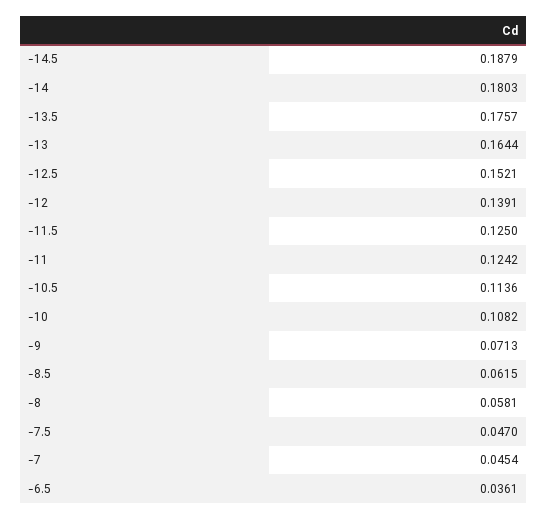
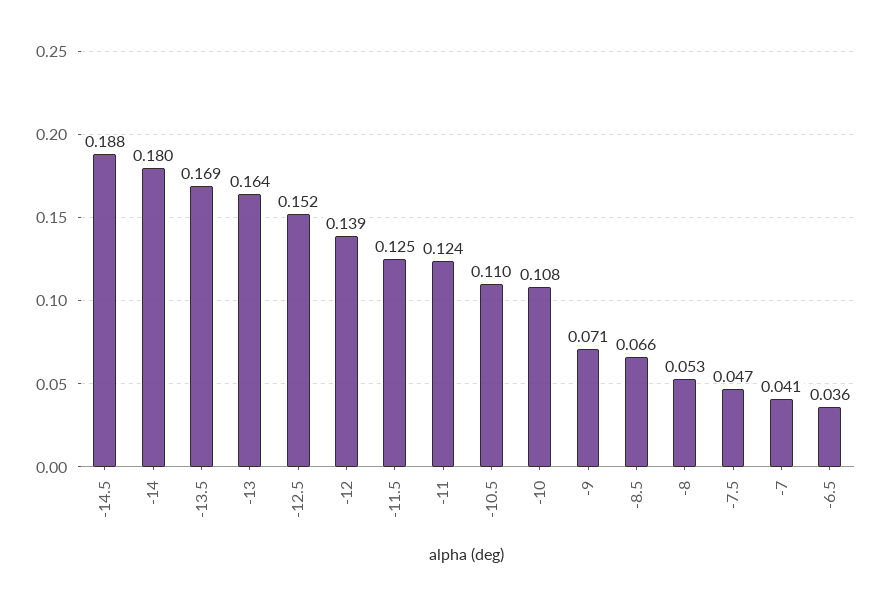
-13.5: 0.1757 -> 0.169
-10.5: 0.1136 -> 0.11
-8.5: 0.0615 -> 0.066
-8: 0.0581 -> 0.053
-7: 0.0454 -> 0.041

